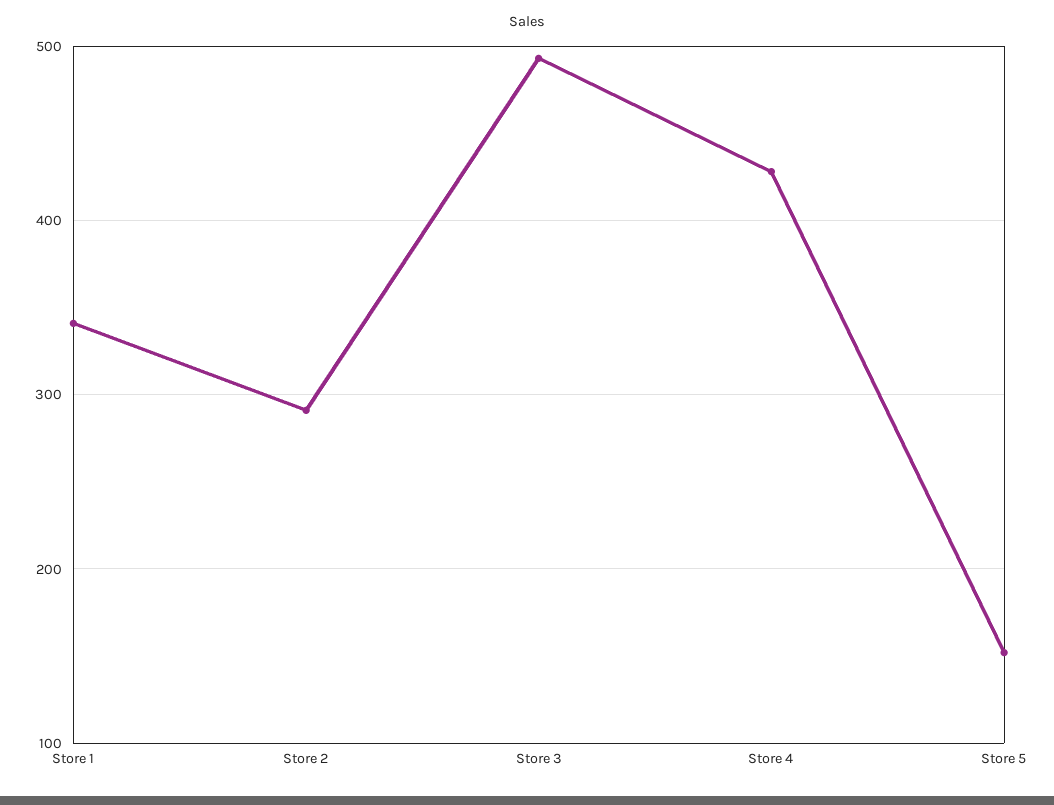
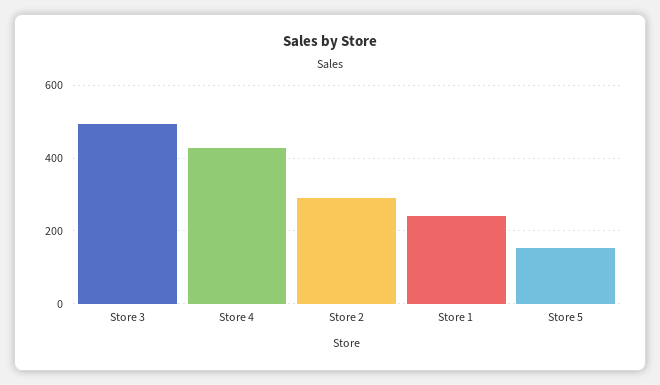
Store 1: 340 -> 240

